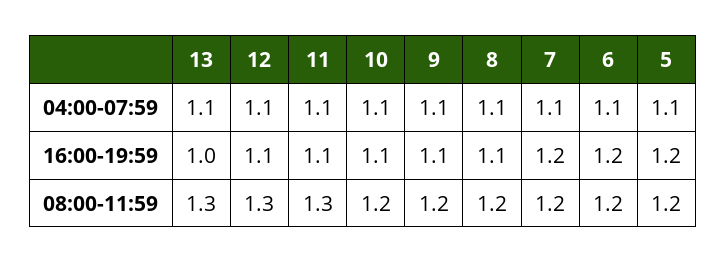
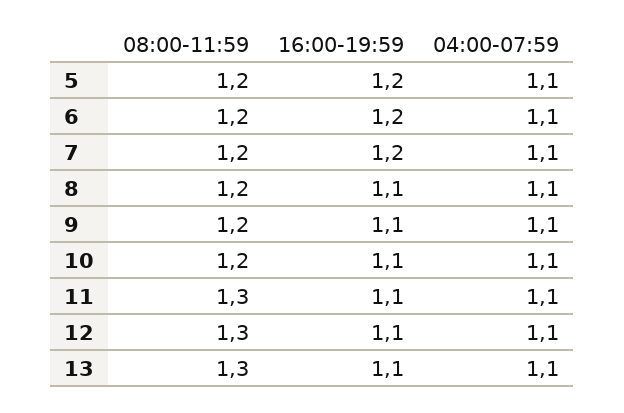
13, 16:00-19:59: 1 -> 1.1

